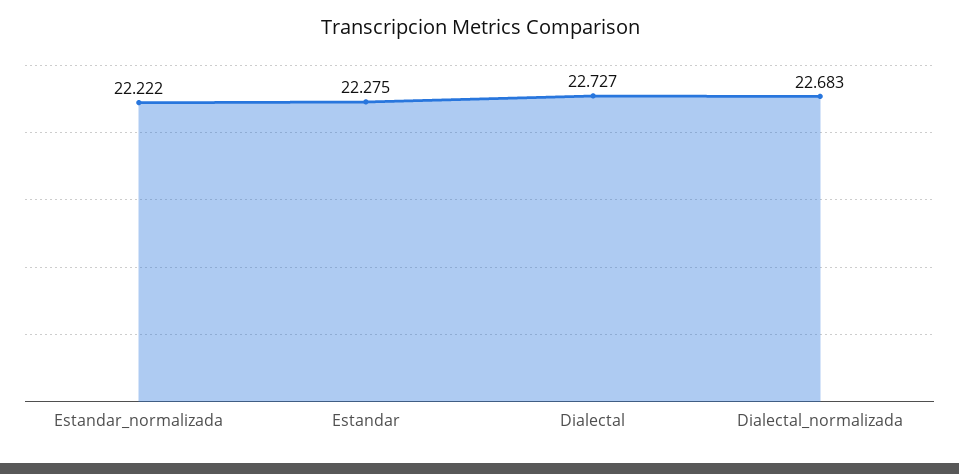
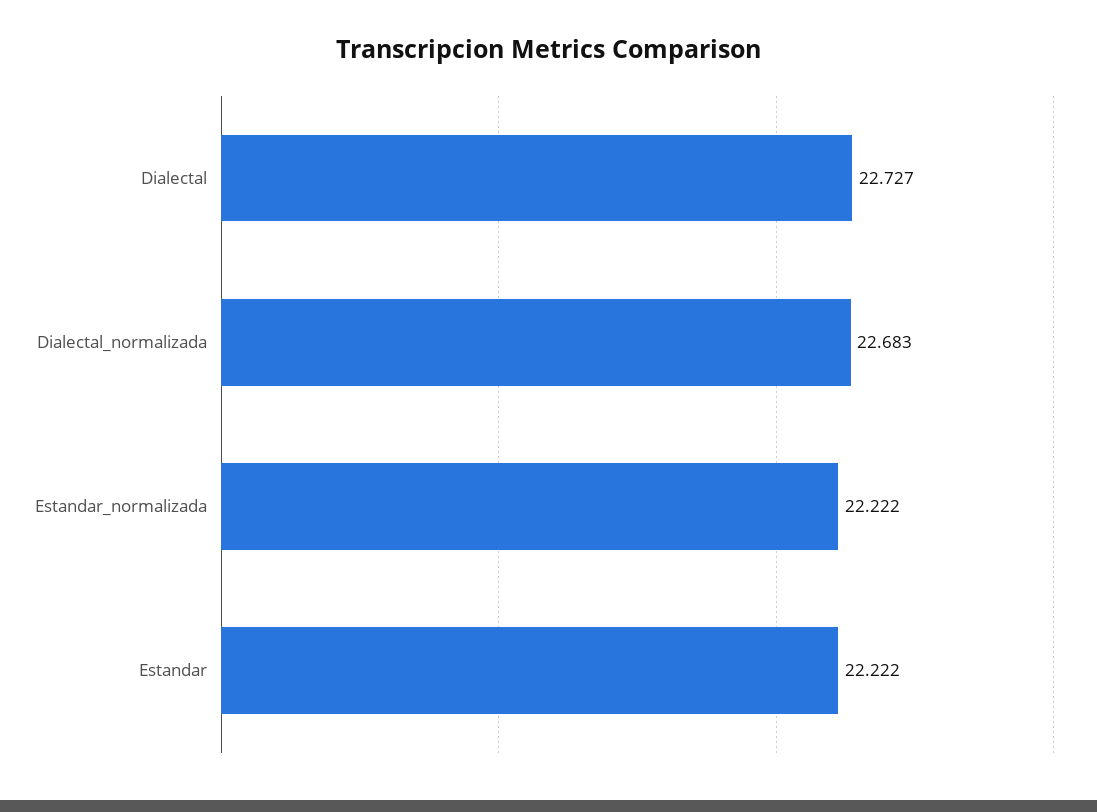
Estandar: 22.275 -> 22.222

